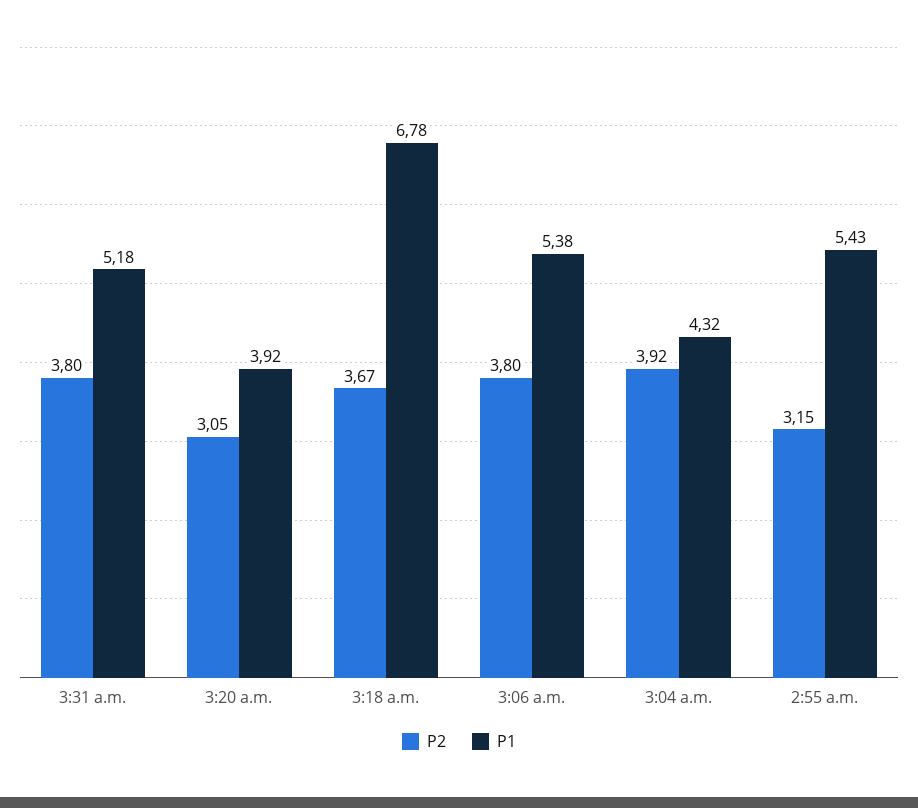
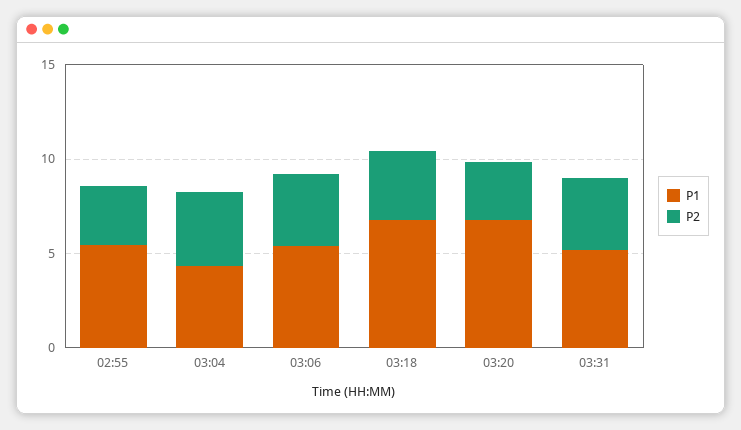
P1, 3:20 a.m.: 3.92 -> 7

